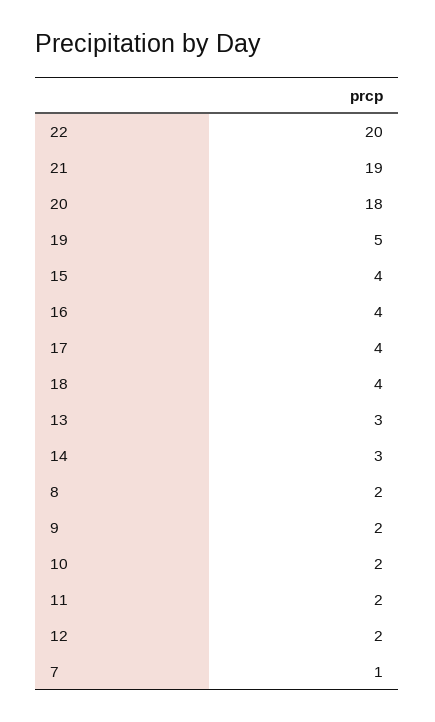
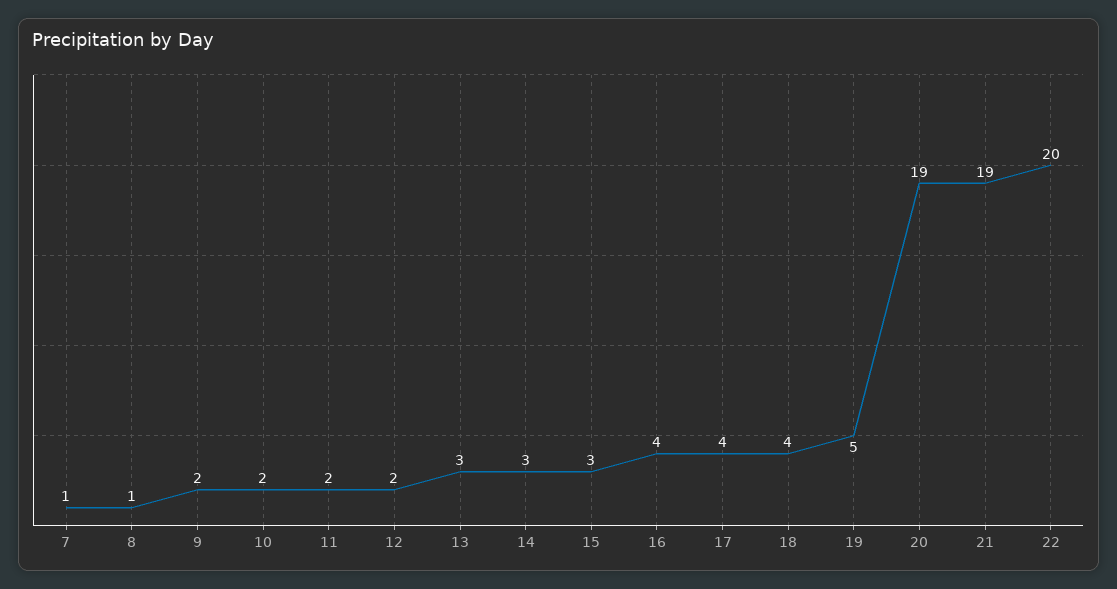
20: 18 -> 19
15: 4 -> 3
8: 2 -> 1

